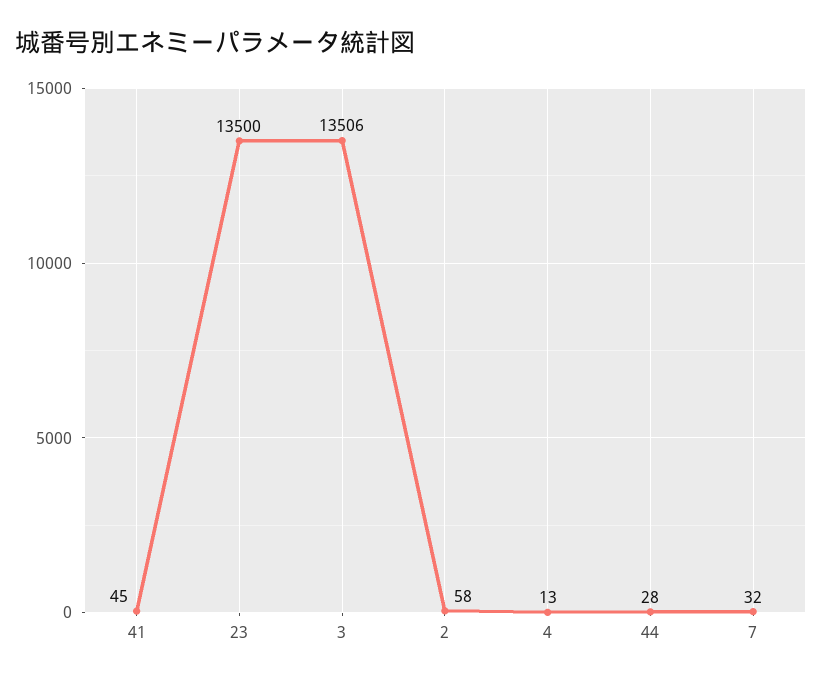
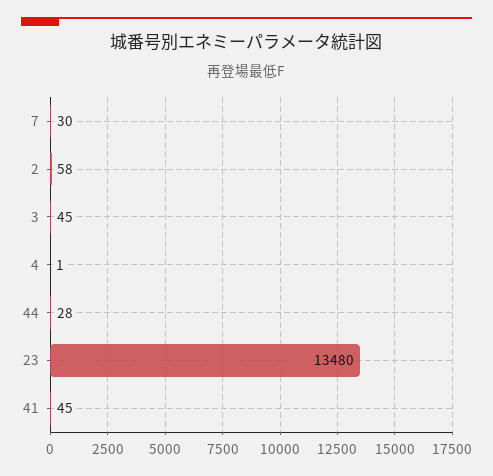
23: 13500 -> 13480
3: 13506 -> 45
4: 13 -> 1
7: 32 -> 30

